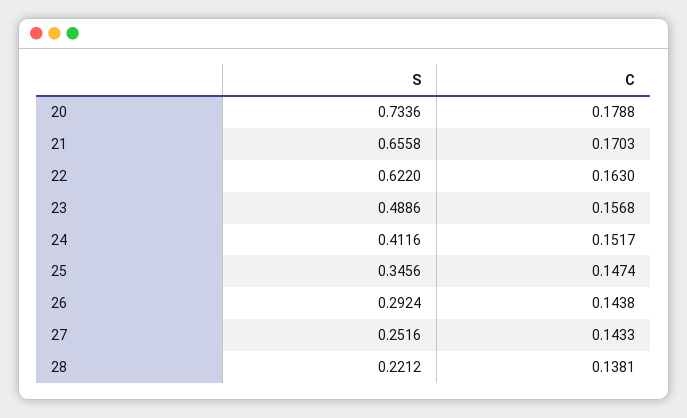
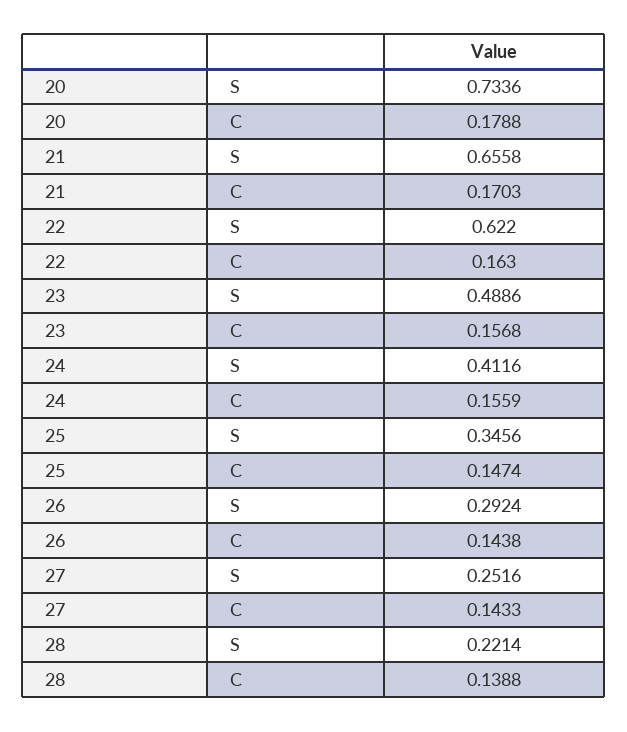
C, 24: 0.1517 -> 0.1559
S, 28: 0.2212 -> 0.2214
C, 28: 0.1381 -> 0.1388

